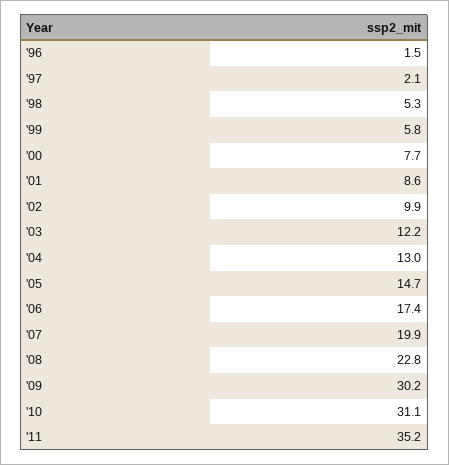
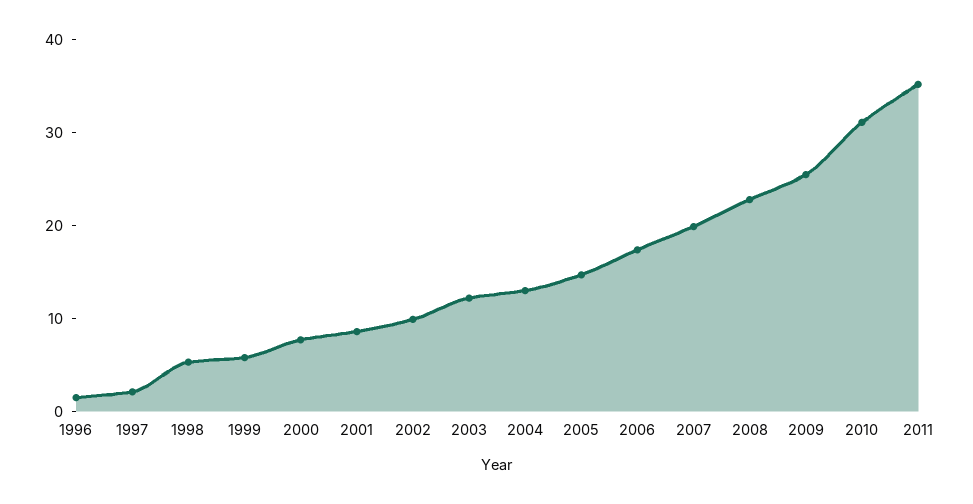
'09: 30.2 -> 26

